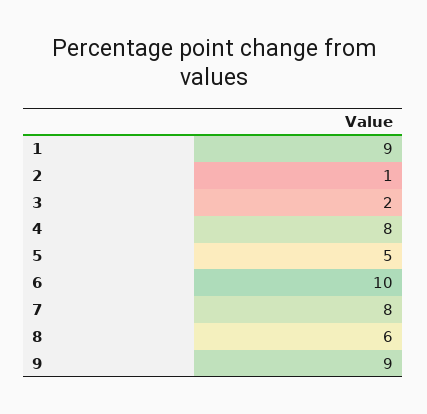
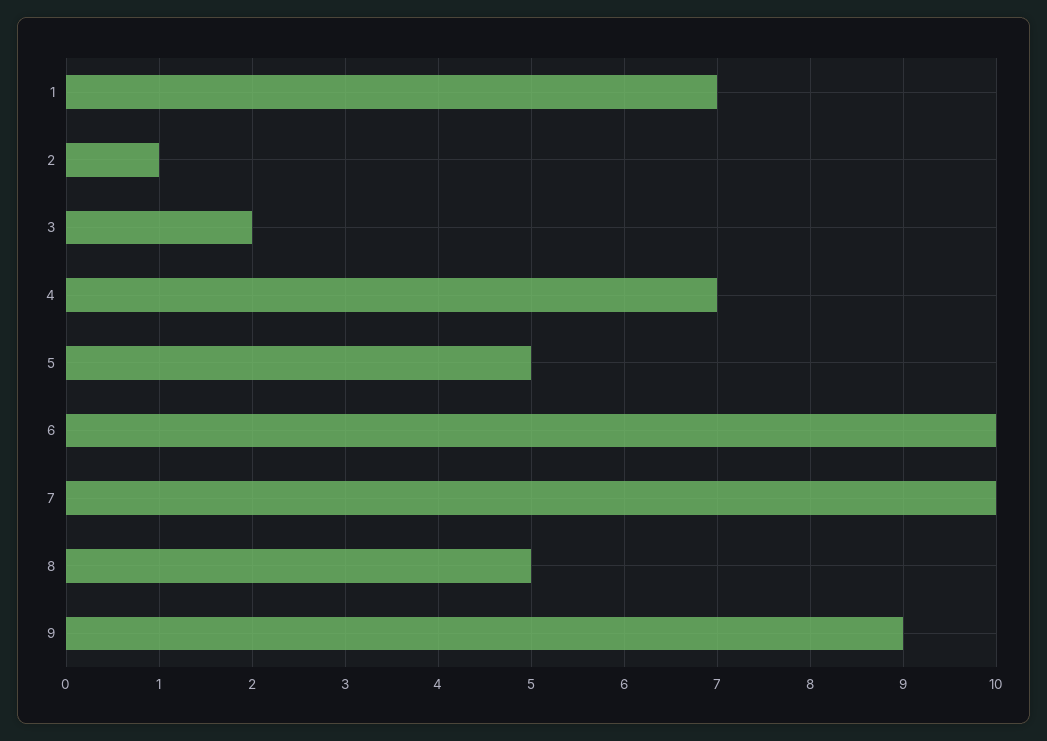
1: 9 -> 7
4: 8 -> 7
7: 8 -> 10
8: 6 -> 5

